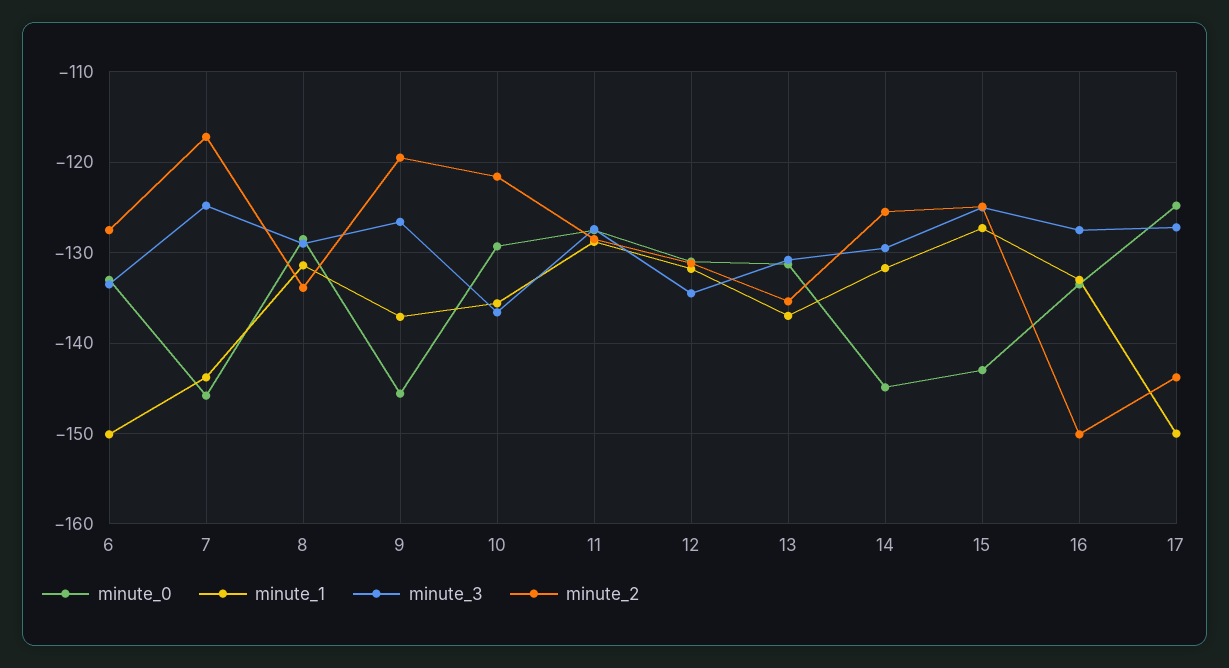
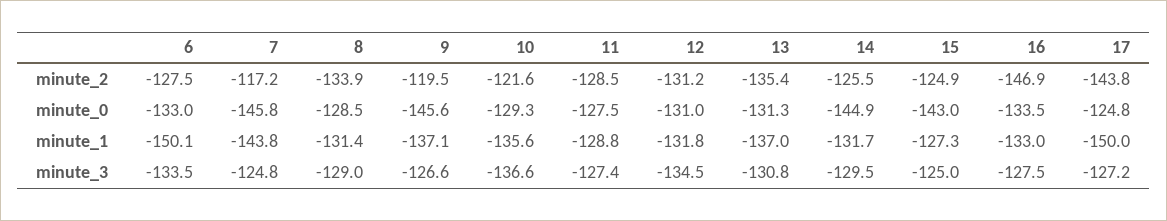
minute_2, 16: -150 -> -146.9

